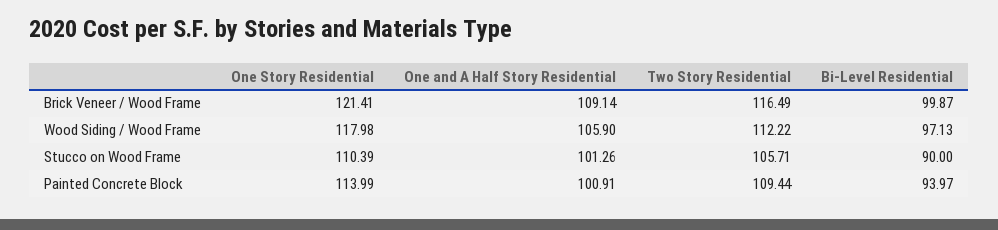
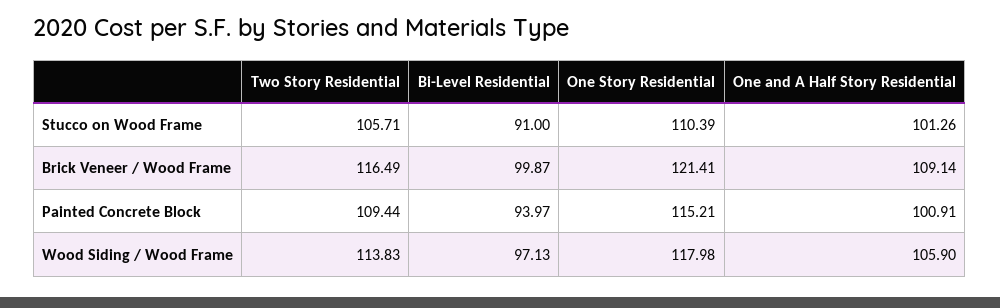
Two Story Residential, Wood Siding / Wood Frame: 112.22 -> 113.83
Bi-Level Residential, Stucco on Wood Frame: 90 -> 91
One Story Residential, Painted Concrete Block: 113.99 -> 115.21

